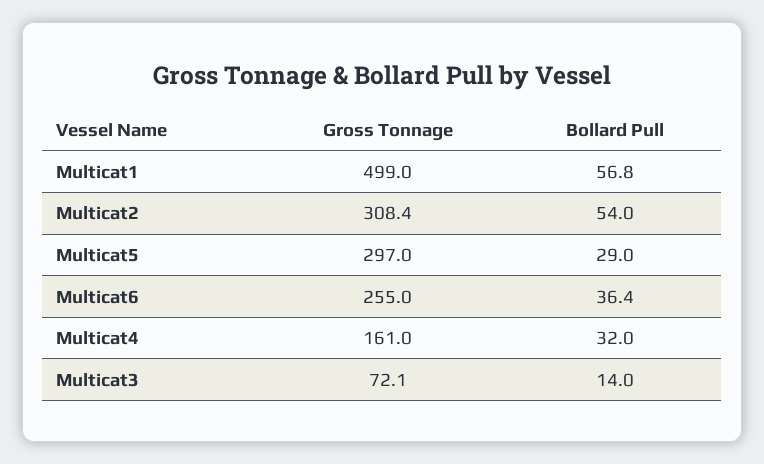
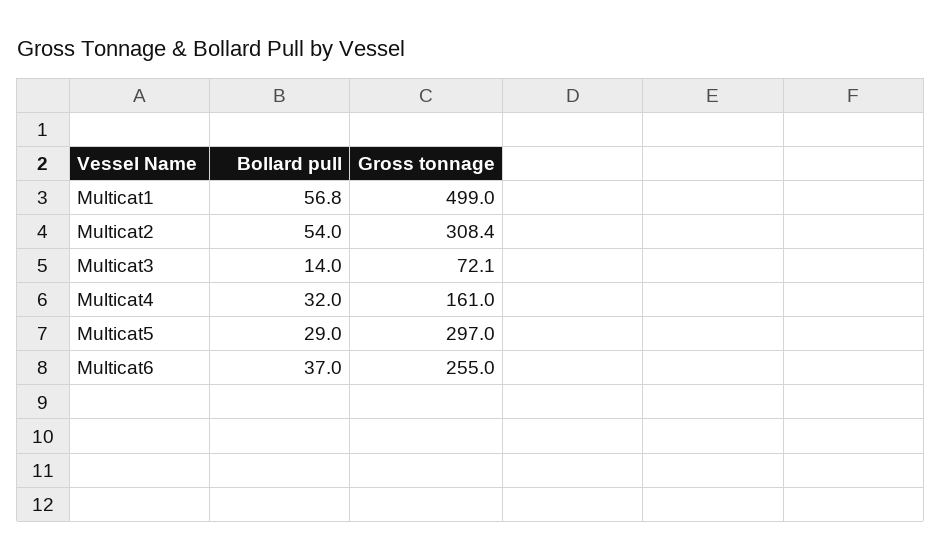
Bollard Pull, Multicat6: 36.4 -> 37

